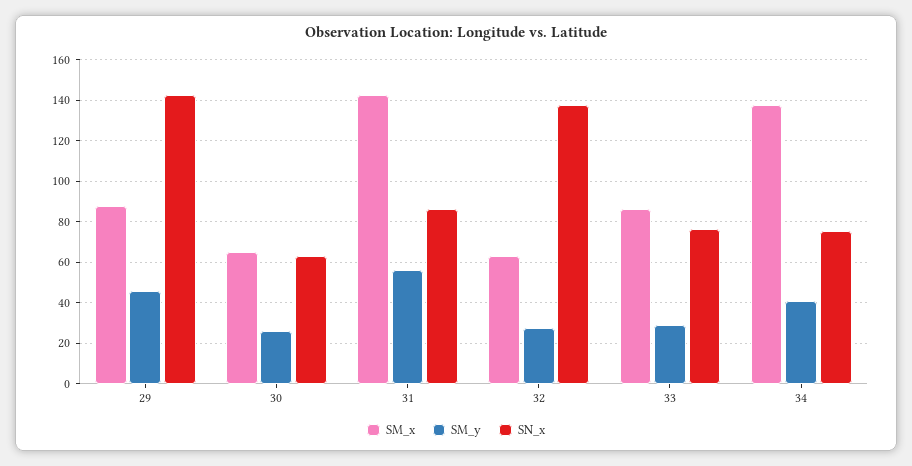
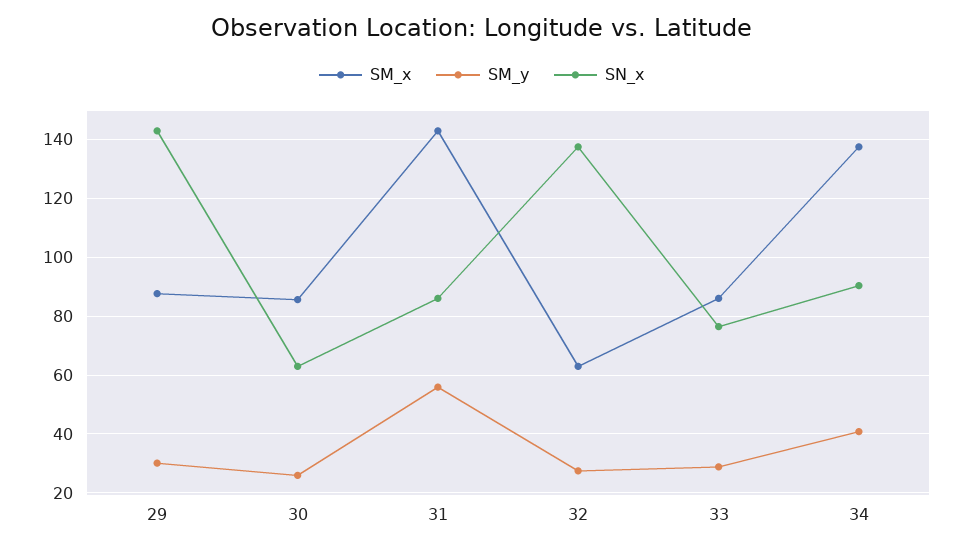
SM_y, 29: 45 -> 30
SM_x, 30: 65 -> 85
SN_x, 34: 75 -> 90

